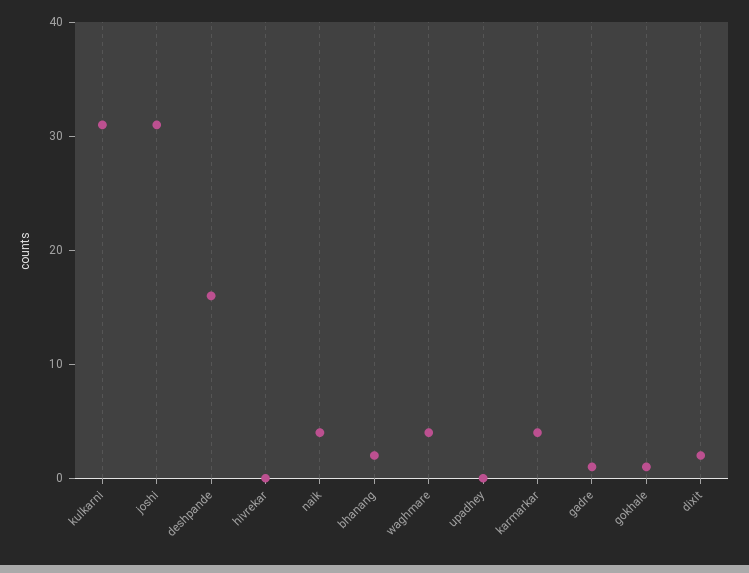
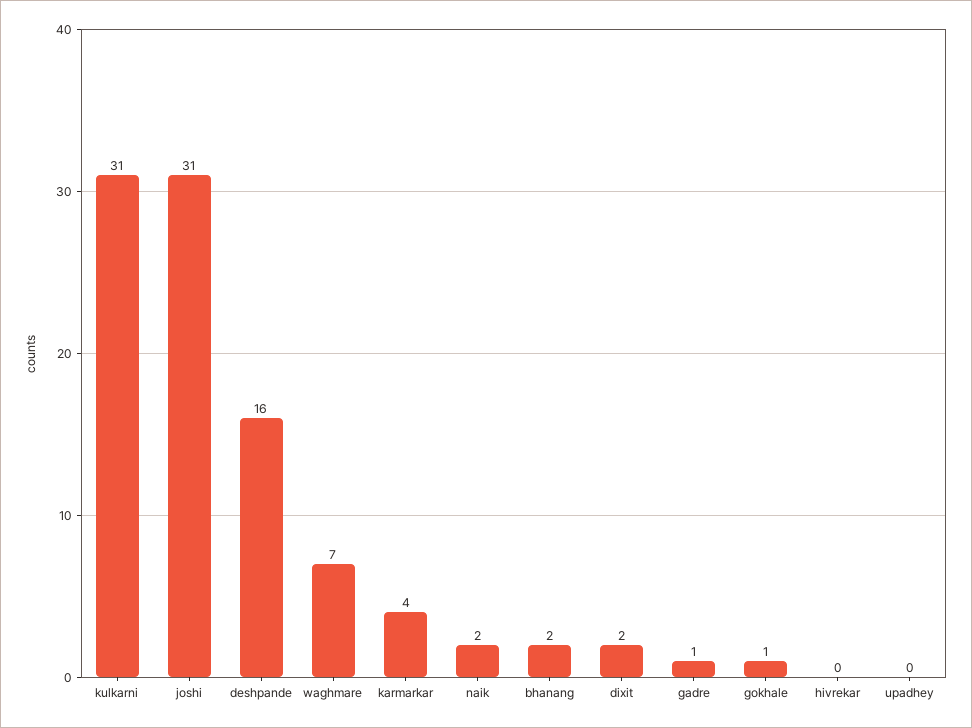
naik: 4 -> 2
waghmare: 4 -> 7

